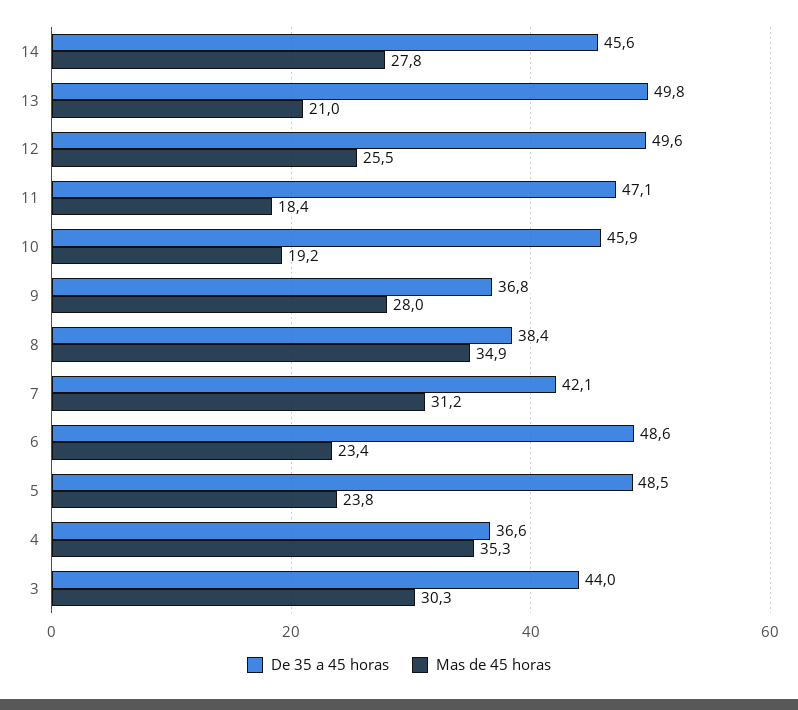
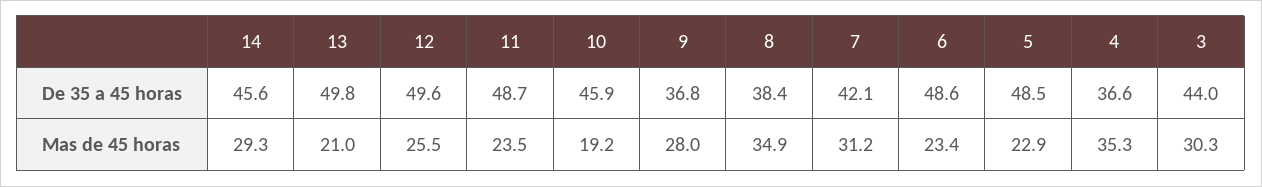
Mas de 45 horas, 14: 27.8 -> 29.3
De 35 a 45 horas, 11: 47.1 -> 48.7
Mas de 45 horas, 11: 18.4 -> 23.5
Mas de 45 horas, 5: 23.8 -> 22.9

